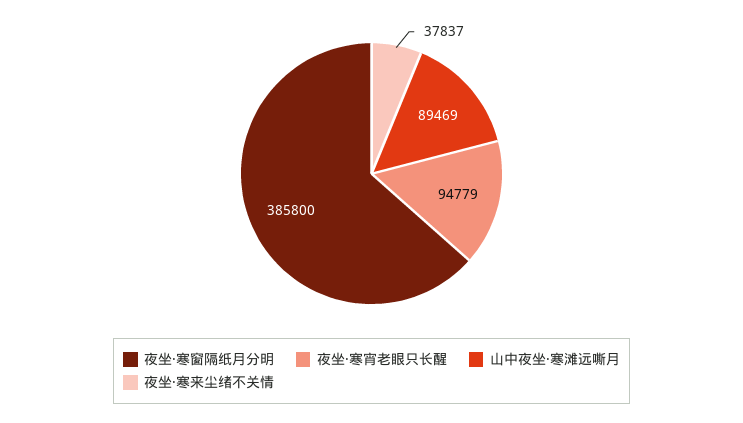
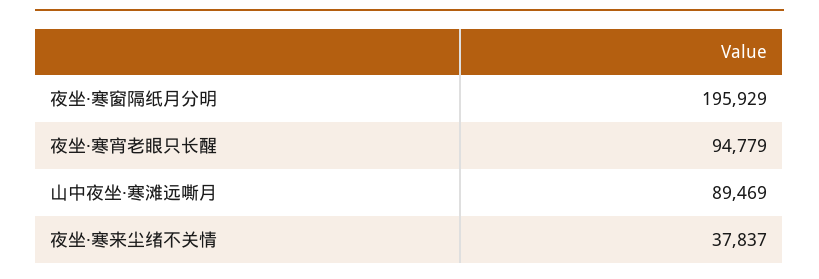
夜坐·寒窗隔纸月分明: 385800 -> 195929

